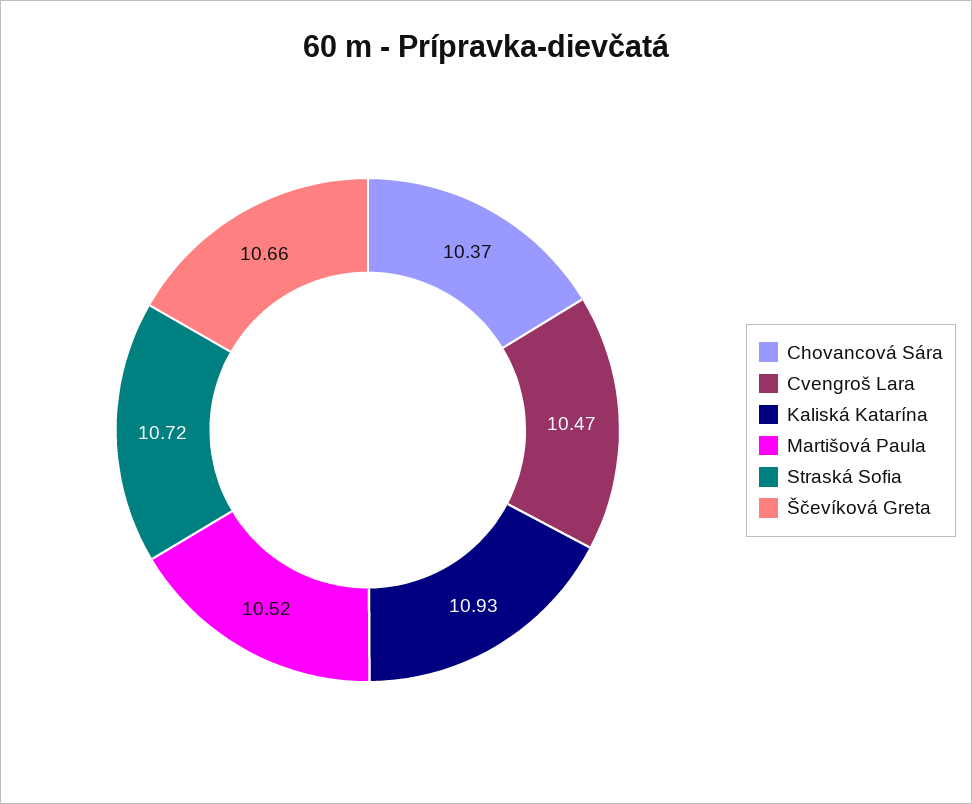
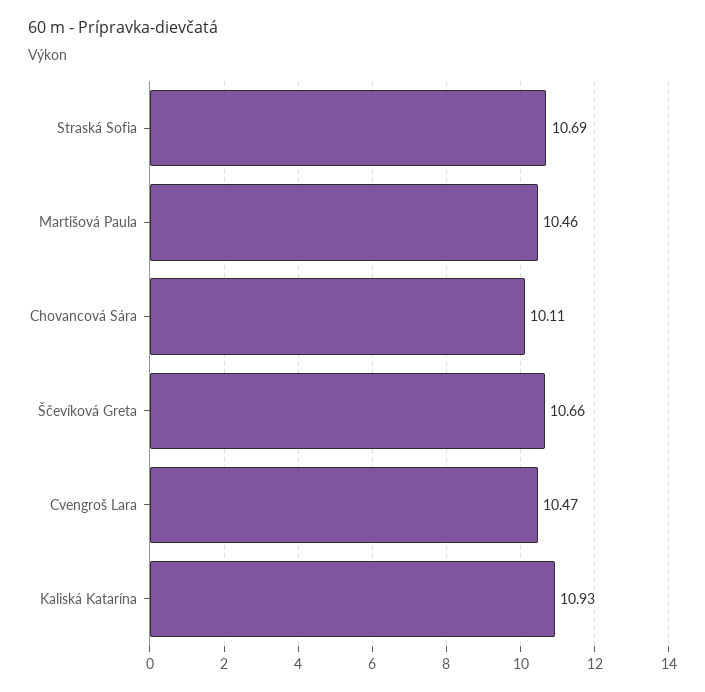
Chovancová Sára: 10.37 -> 10.11
Martišová Paula: 10.52 -> 10.46
Straská Sofia: 10.72 -> 10.69

